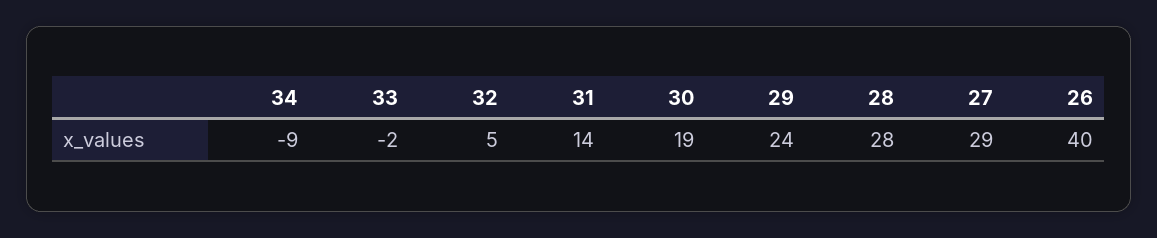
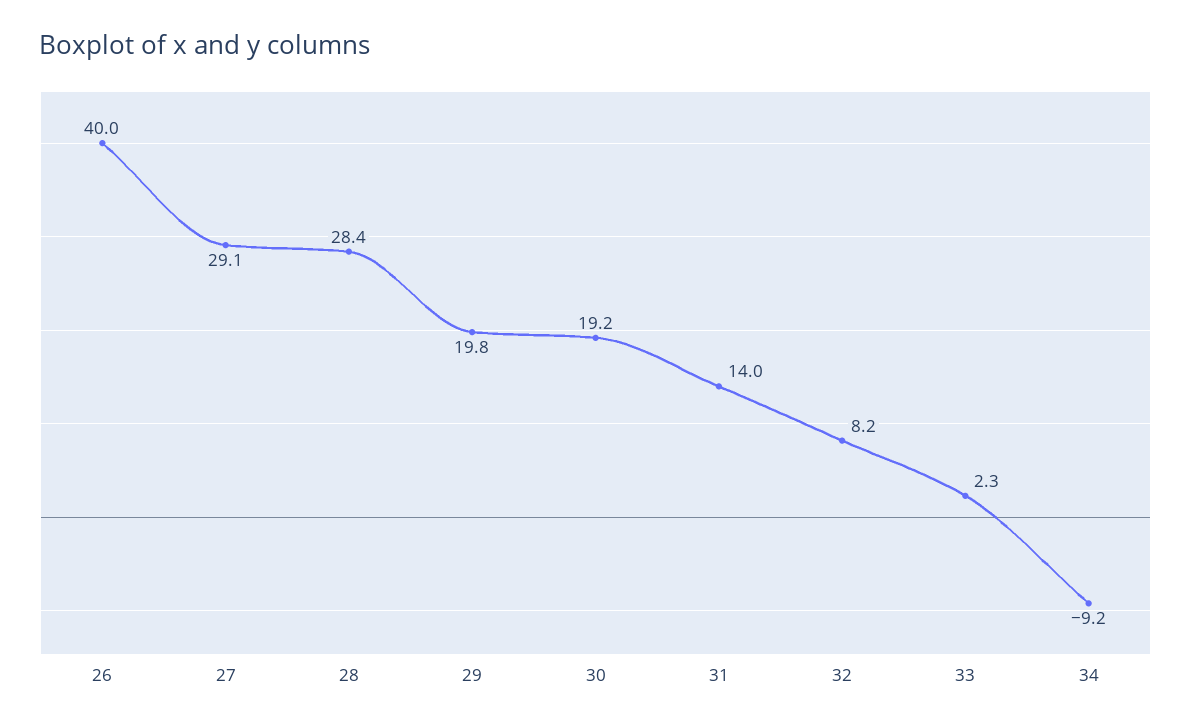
33: -2 -> 2.3
32: 5 -> 8.2
29: 24 -> 19.8

